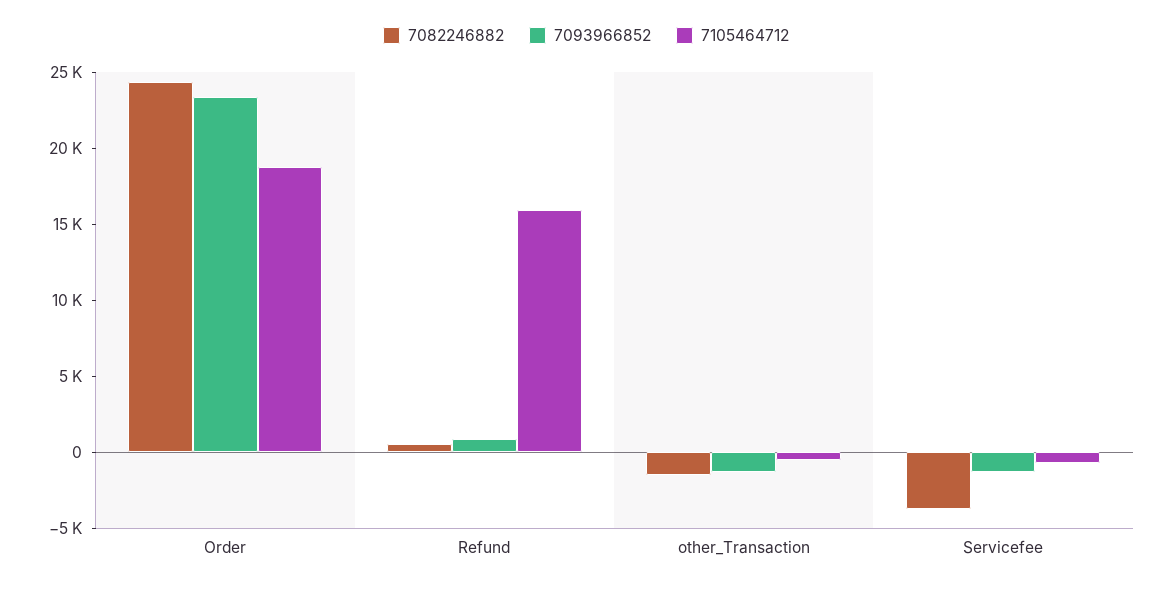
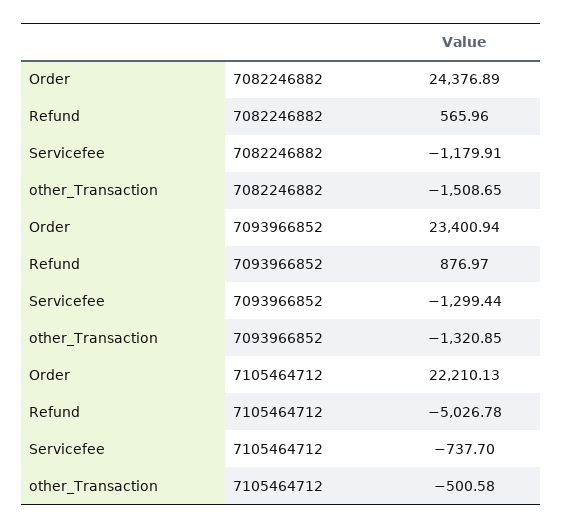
7105464712, Order: 19000 -> 22210.13
7105464712, Refund: 16000 -> -5026.78
7082246882, Servicefee: -4000 -> -1179.91

